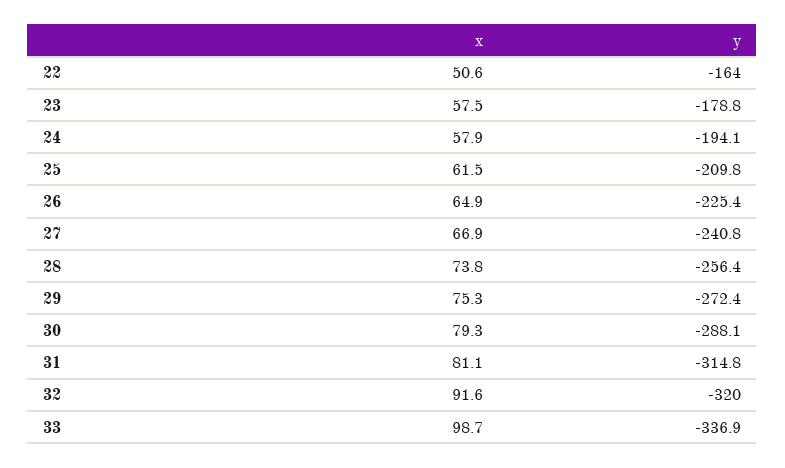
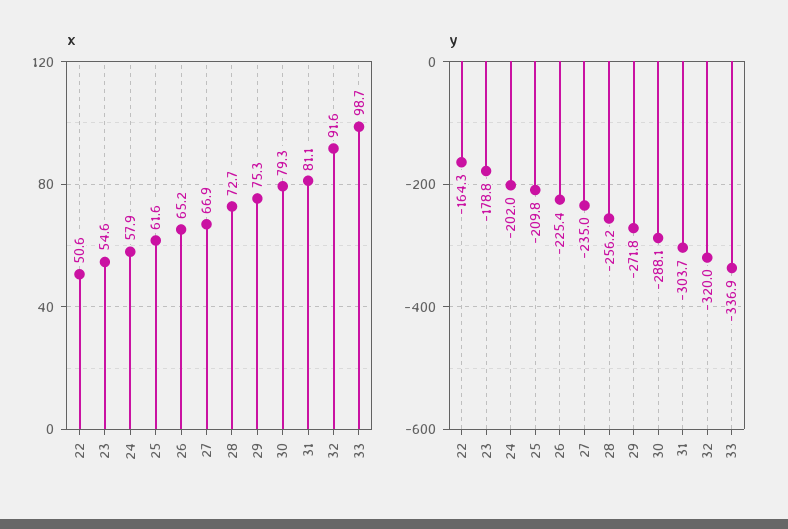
y, 22: -164 -> -164.3
x, 23: 57.5 -> 54.6
y, 24: -194.1 -> -202
x, 25: 61.5 -> 61.6
x, 26: 64.9 -> 65.2
y, 27: -240.8 -> -235
x, 28: 73.8 -> 72.7
y, 28: -256.4 -> -256.2
y, 29: -272.4 -> -271.8
y, 31: -314.8 -> -303.7

